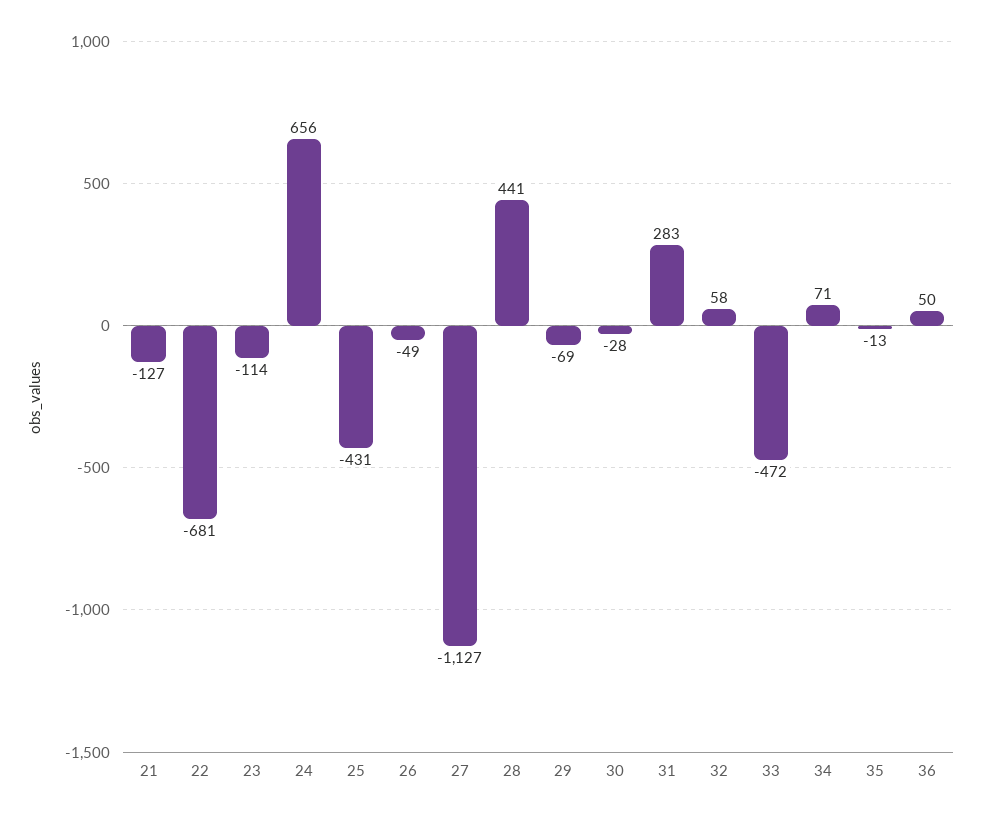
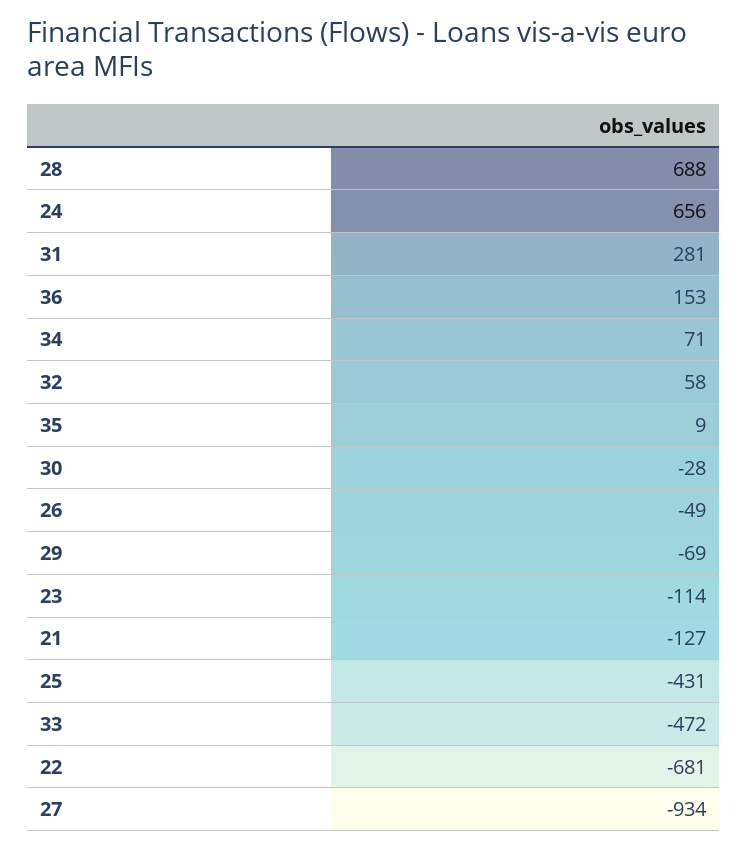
27: -1127 -> -934
28: 441 -> 688
31: 283 -> 281
35: -13 -> 9
36: 50 -> 153

